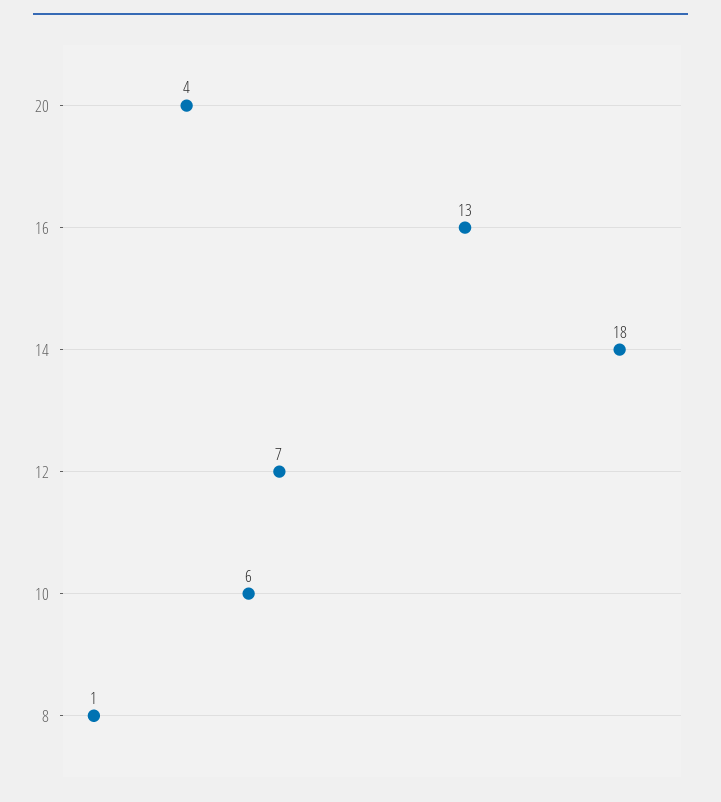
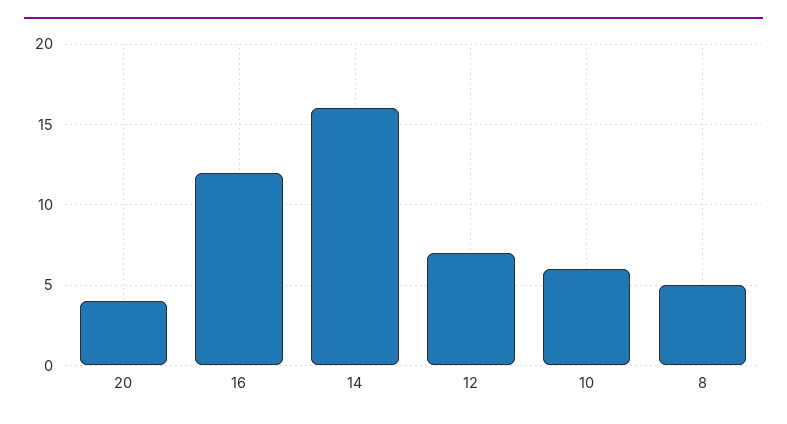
16: 13 -> 12
14: 18 -> 16
8: 1 -> 5

